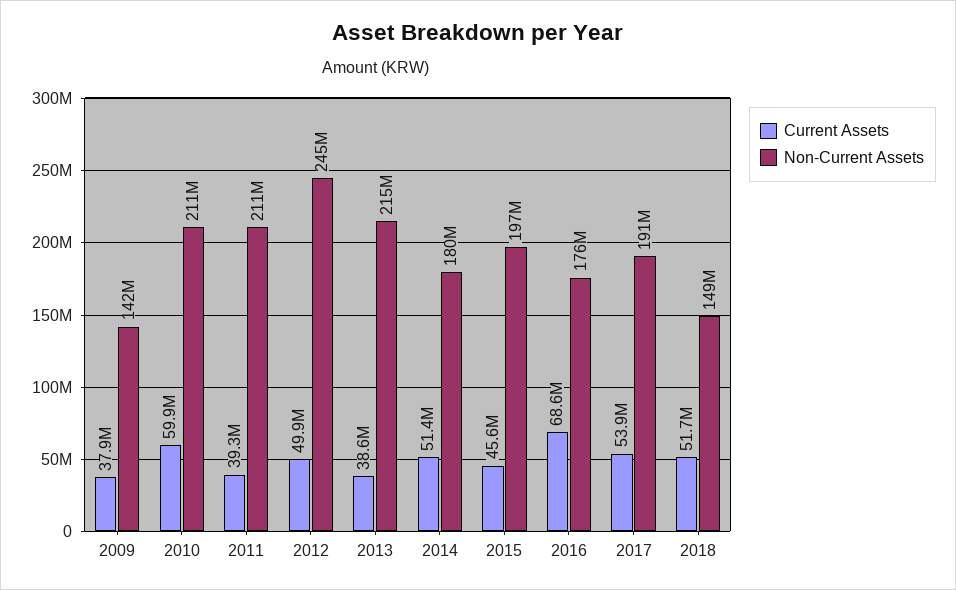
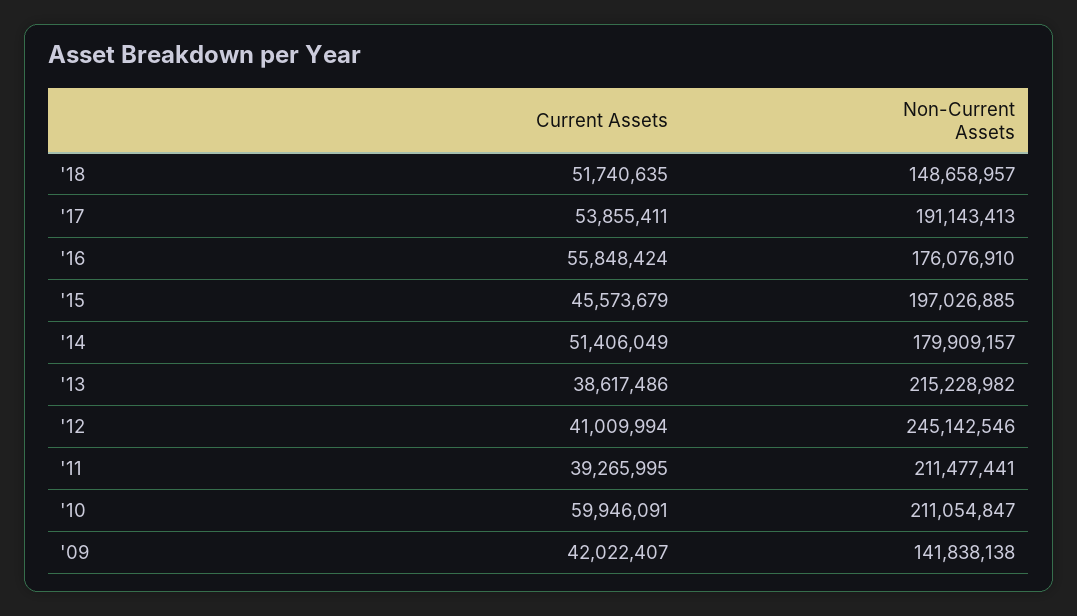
Current Assets, 2009: 37900000 -> 42022407
Current Assets, 2012: 49900000 -> 41009994
Current Assets, 2016: 68600000 -> 55848424

